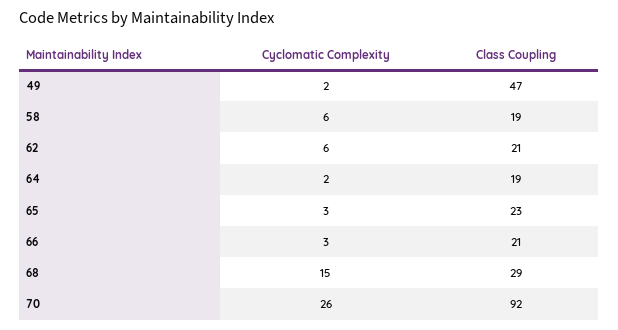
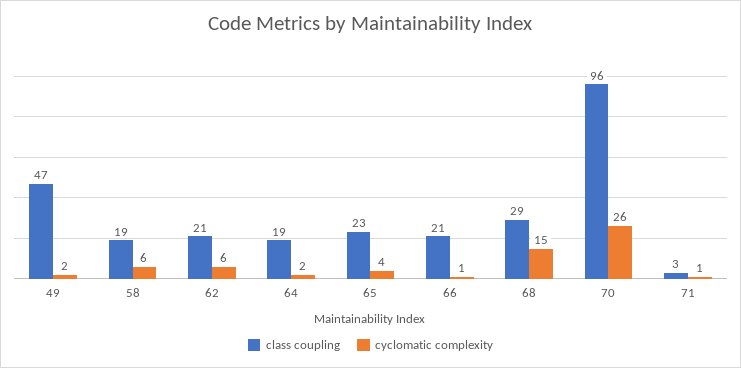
Cyclomatic Complexity, 65: 3 -> 4
Cyclomatic Complexity, 66: 3 -> 1
Class Coupling, 70: 92 -> 96
Class Coupling, 71: none -> 3
Cyclomatic Complexity, 71: none -> 1

